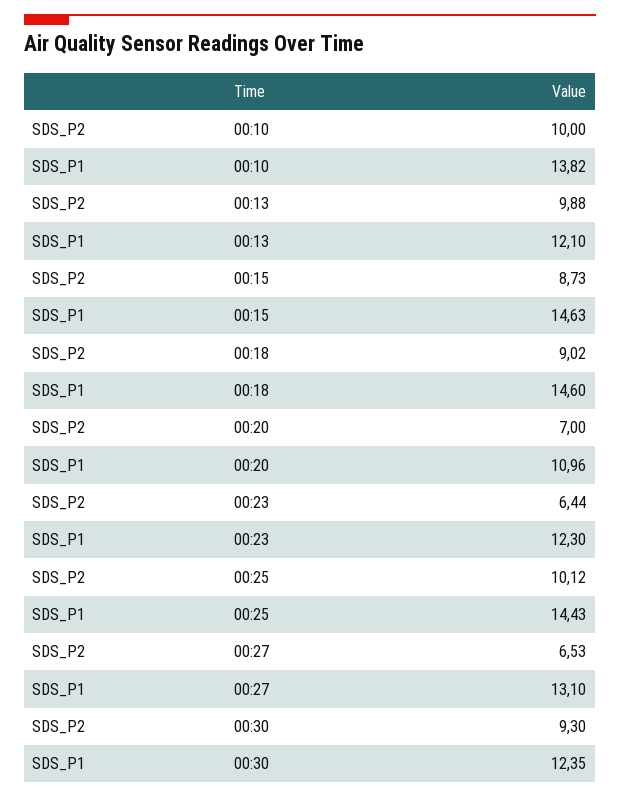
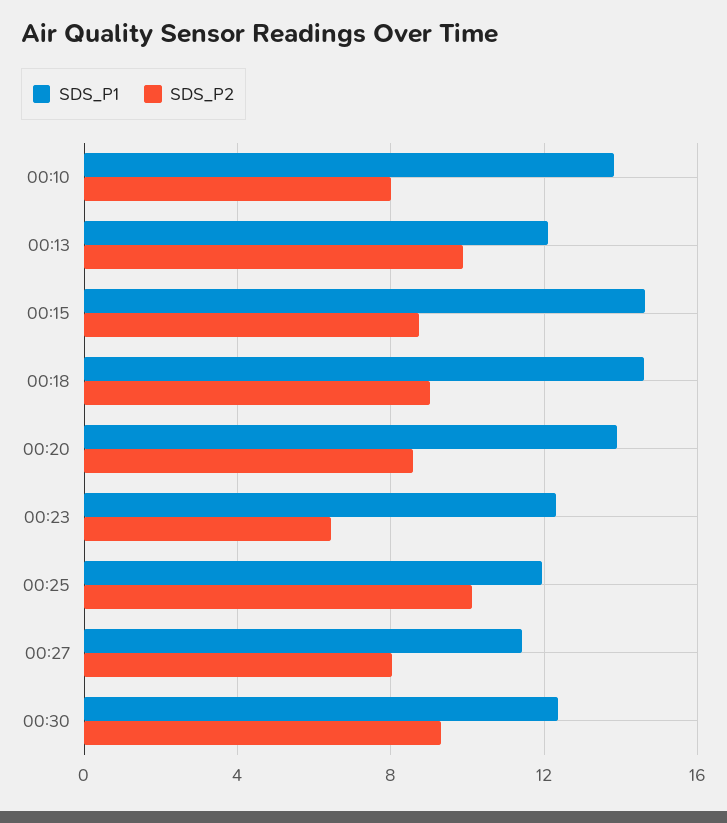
SDS_P2, 00:10: 10 -> 8
SDS_P2, 00:20: 7 -> 8.5
SDS_P1, 00:20: 10.96 -> 14
SDS_P1, 00:25: 14.43 -> 12
SDS_P2, 00:27: 6.53 -> 8
SDS_P1, 00:27: 13.1 -> 11.5

